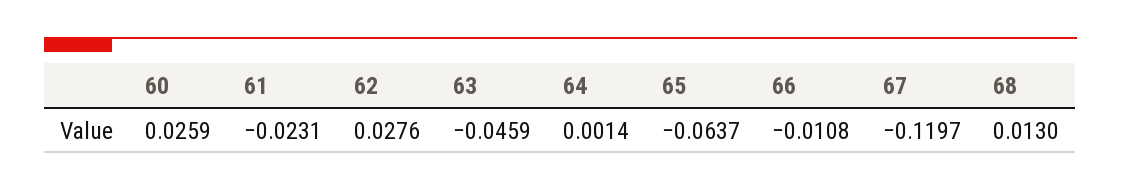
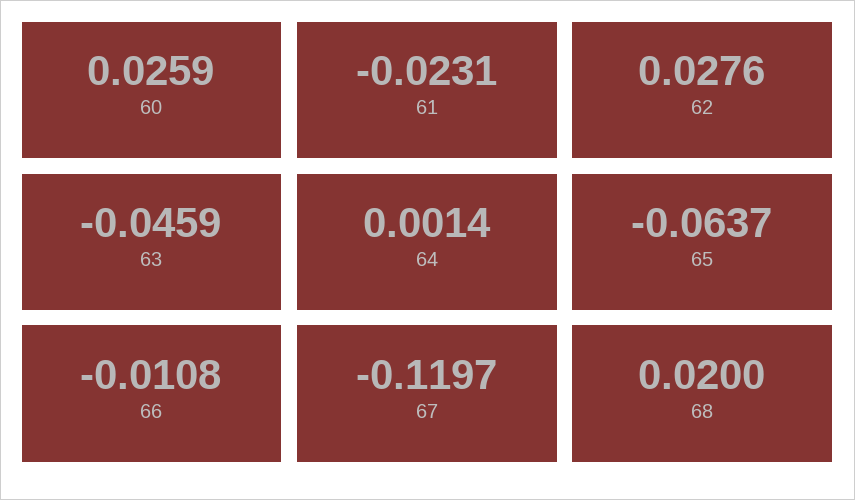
68: 0.013 -> 0.02

